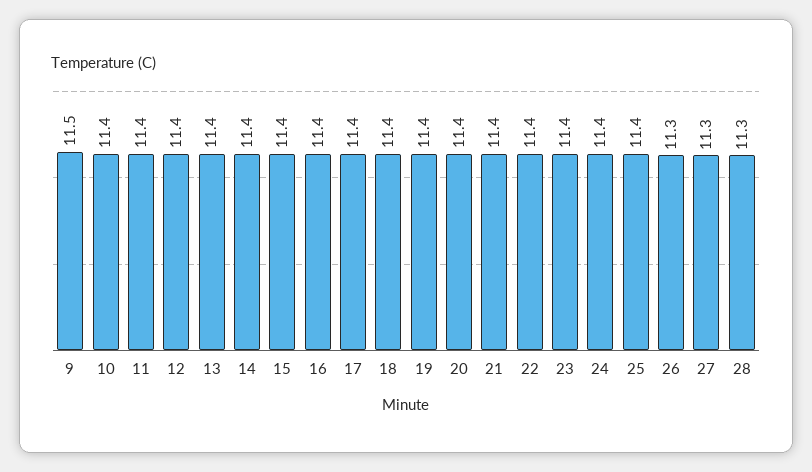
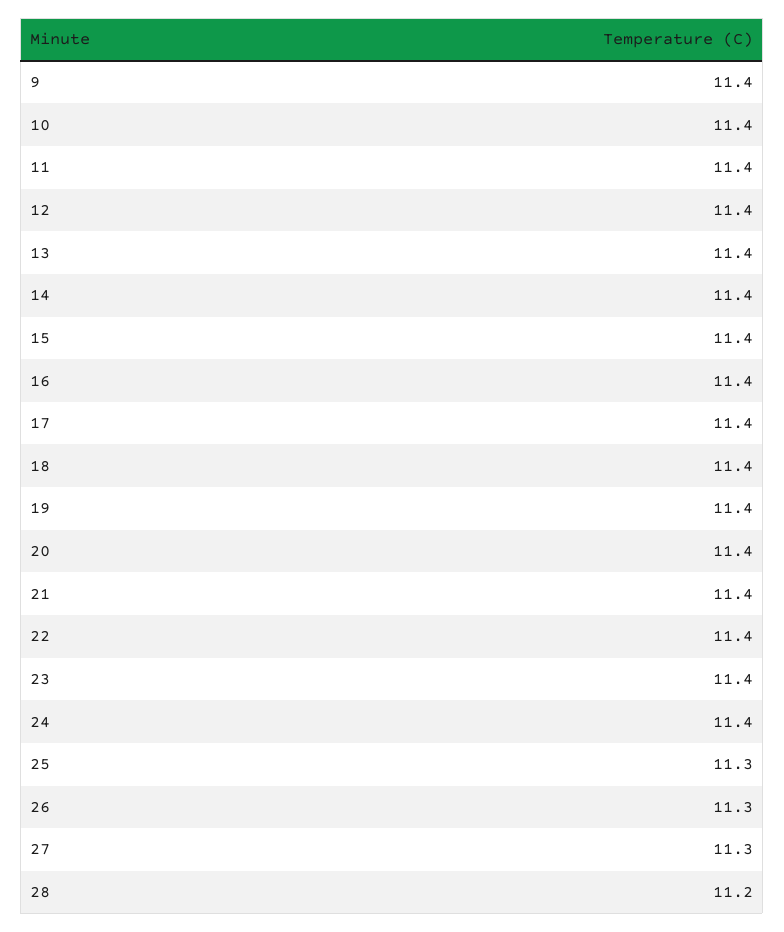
9: 11.5 -> 11.4
25: 11.4 -> 11.3
28: 11.3 -> 11.2

